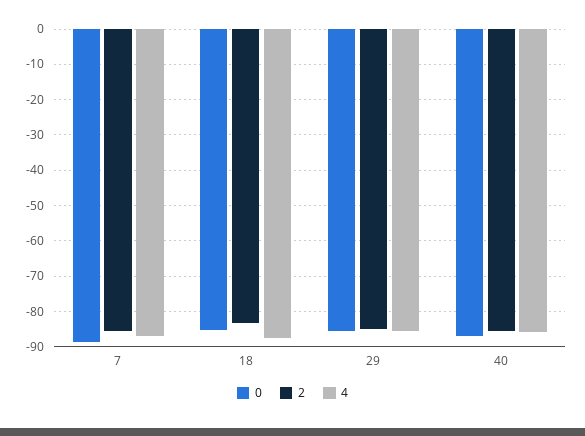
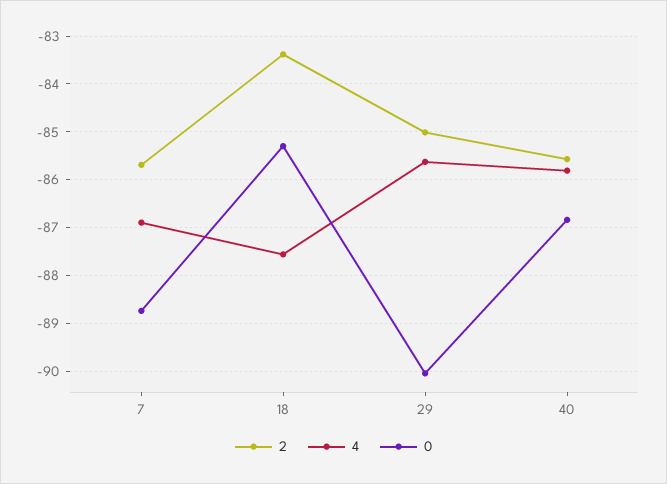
0, 29: -86 -> -90

